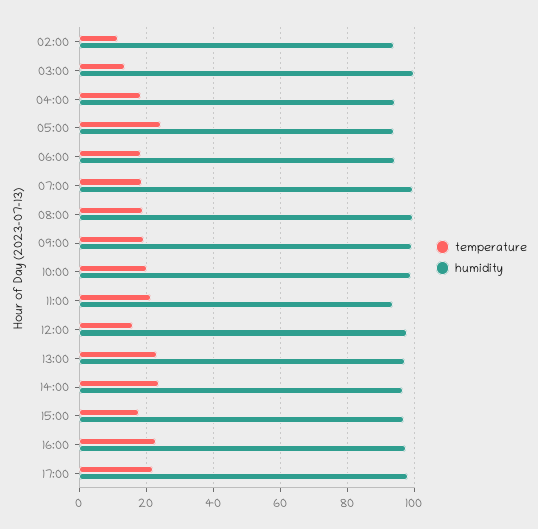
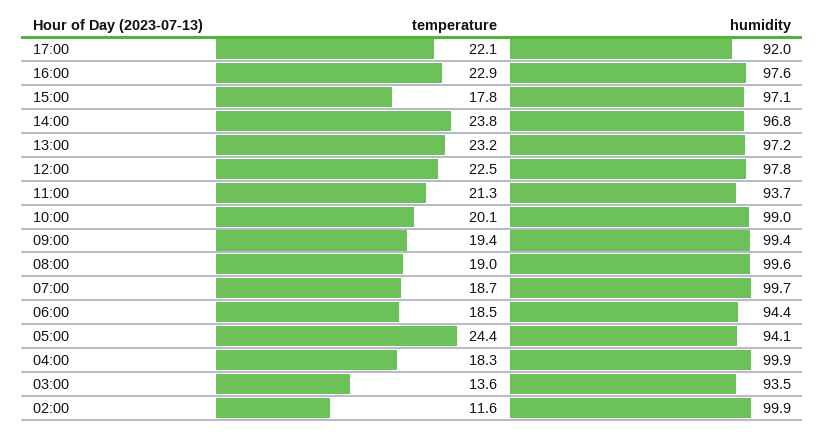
humidity, 02:00: 94 -> 99.9
humidity, 03:00: 100 -> 93.5
humidity, 04:00: 94 -> 99.9
temperature, 12:00: 16 -> 22.5
humidity, 17:00: 98 -> 92

